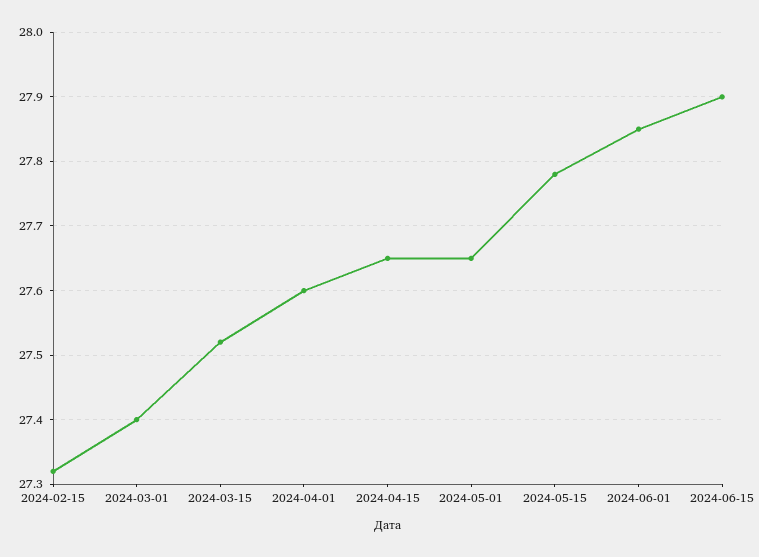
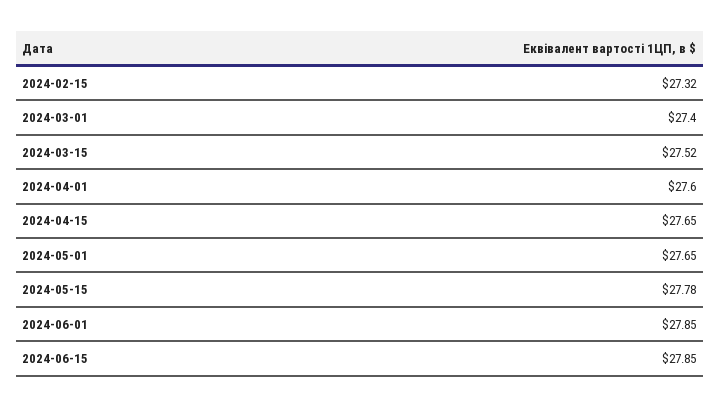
2024-06-15: 27.9 -> 27.85

